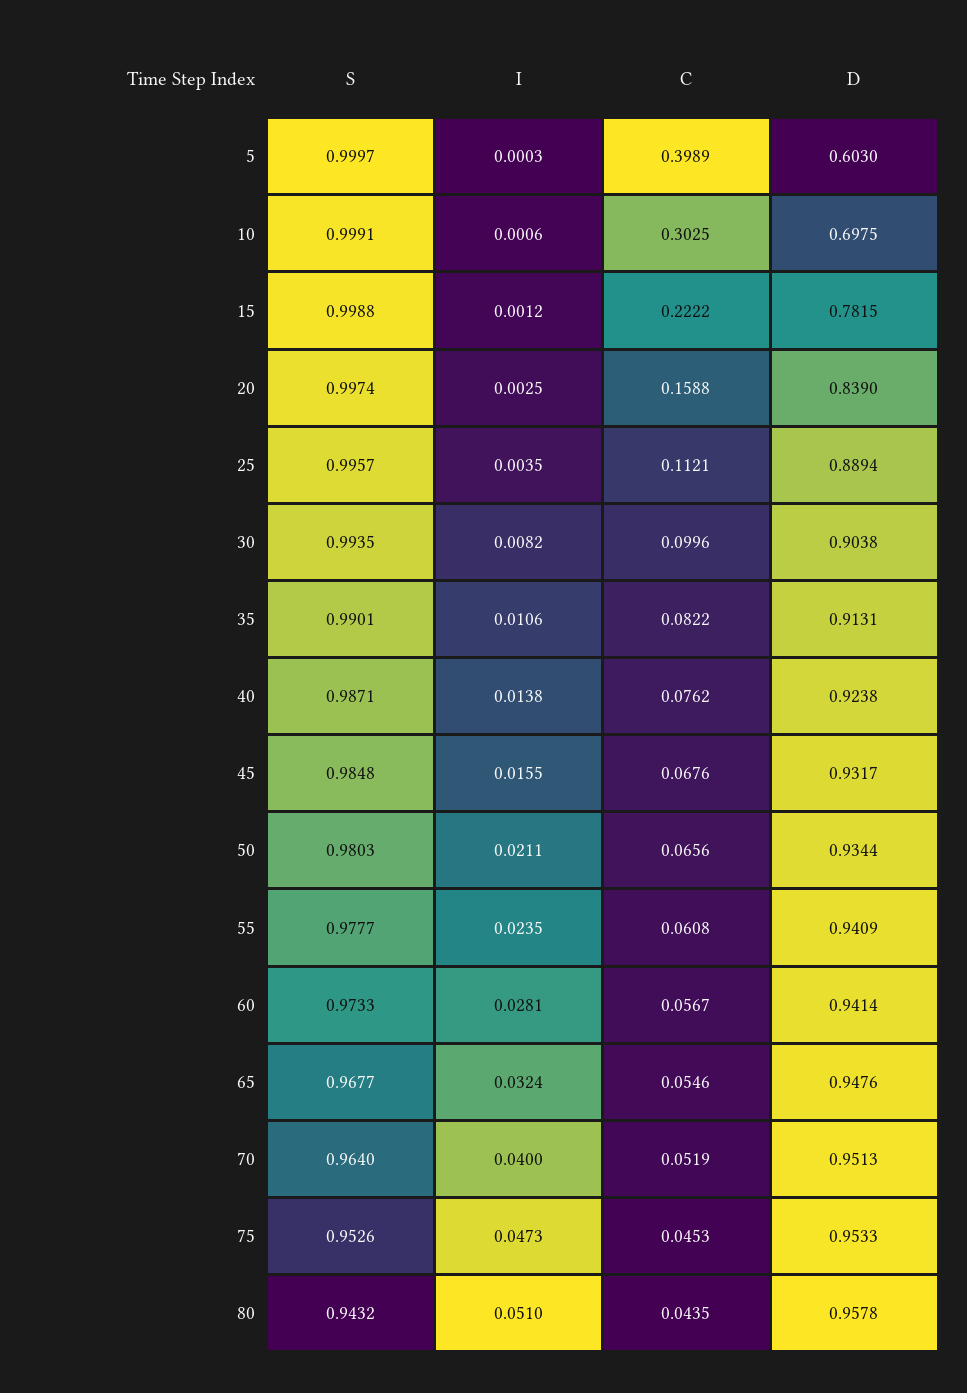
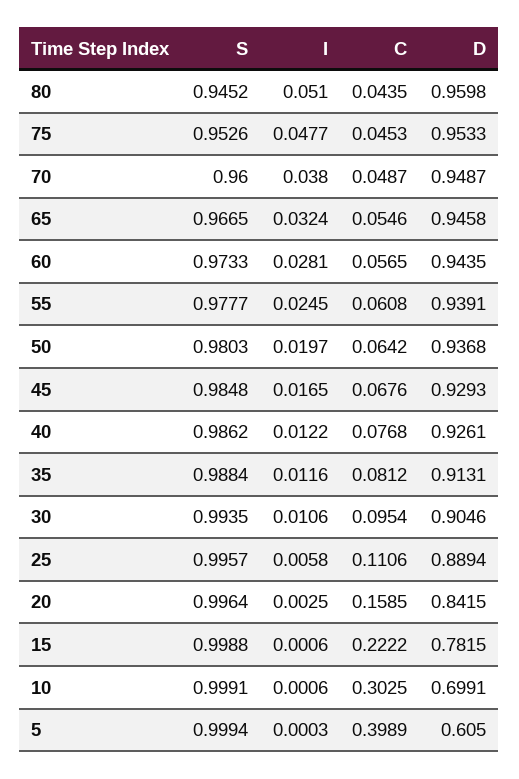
S, 5: 0.9997 -> 0.9994
D, 5: 0.603 -> 0.605
D, 10: 0.6975 -> 0.6991
I, 15: 0.0012 -> 0.0006
S, 20: 0.9974 -> 0.9964
C, 20: 0.1588 -> 0.1585
D, 20: 0.839 -> 0.8415
I, 25: 0.0035 -> 0.0058
C, 25: 0.1121 -> 0.1106
I, 30: 0.0082 -> 0.0106
C, 30: 0.0996 -> 0.0954
D, 30: 0.9038 -> 0.9046
S, 35: 0.9901 -> 0.9884
I, 35: 0.0106 -> 0.0116
C, 35: 0.0822 -> 0.0812
S, 40: 0.9871 -> 0.9862
I, 40: 0.0138 -> 0.0122
C, 40: 0.0762 -> 0.0768
D, 40: 0.9238 -> 0.9261
I, 45: 0.0155 -> 0.0165
D, 45: 0.9317 -> 0.9293
I, 50: 0.0211 -> 0.0197
C, 50: 0.0656 -> 0.0642
D, 50: 0.9344 -> 0.9368
I, 55: 0.0235 -> 0.0245
D, 55: 0.9409 -> 0.9391
C, 60: 0.0567 -> 0.0565
D, 60: 0.9414 -> 0.9435
S, 65: 0.9677 -> 0.9665
D, 65: 0.9476 -> 0.9458
S, 70: 0.964 -> 0.96
I, 70: 0.04 -> 0.038
C, 70: 0.0519 -> 0.0487
D, 70: 0.9513 -> 0.9487
I, 75: 0.0473 -> 0.0477
S, 80: 0.9432 -> 0.9452
D, 80: 0.9578 -> 0.9598

